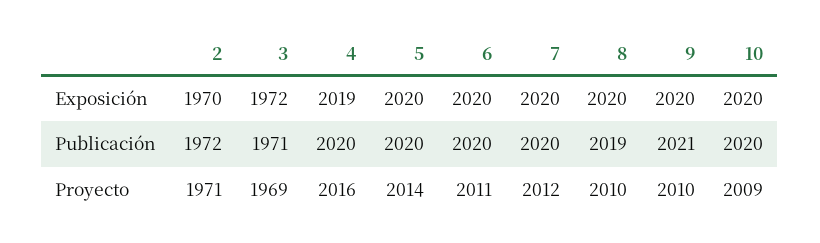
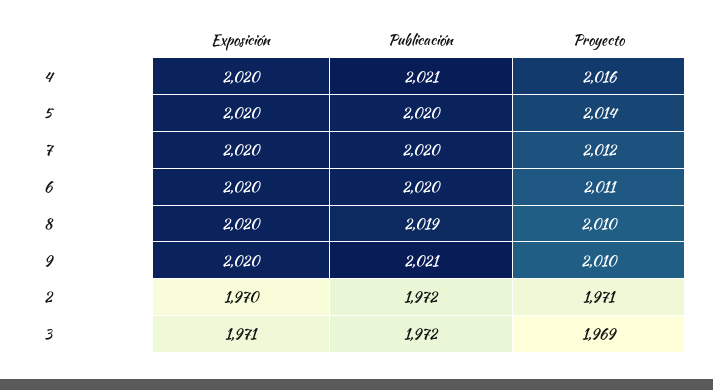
3, Exposición: 1972 -> 1971
4, Exposición: 2019 -> 2020
10, Exposición: 2020 -> none
3, Publicación: 1971 -> 1972
4, Publicación: 2020 -> 2021
10, Publicación: 2020 -> none
10, Proyecto: 2009 -> none

